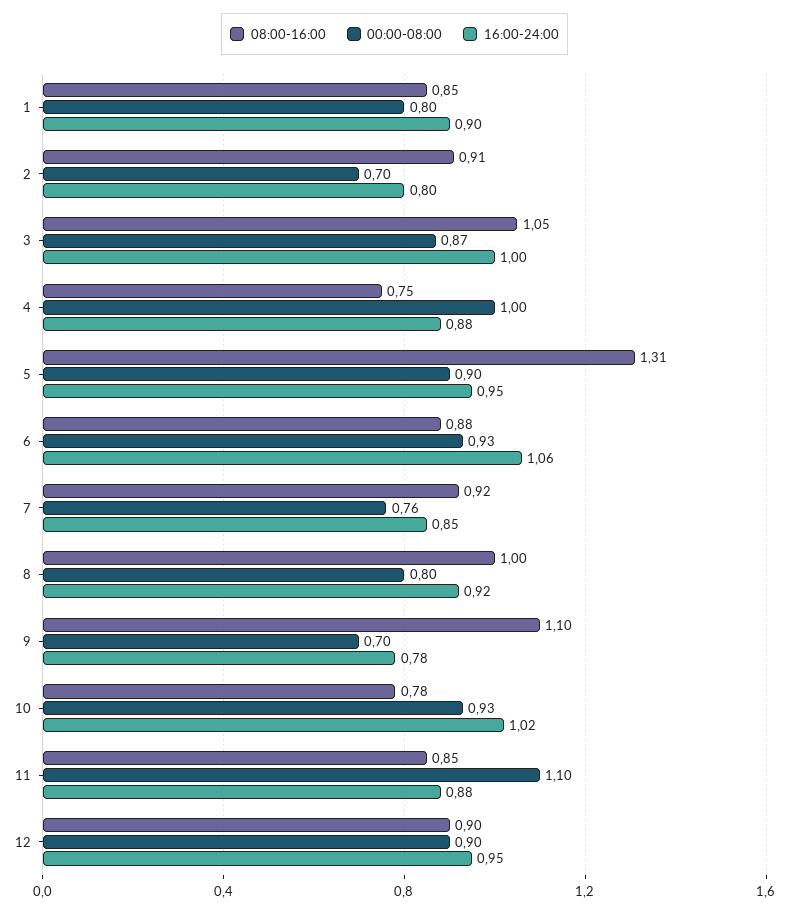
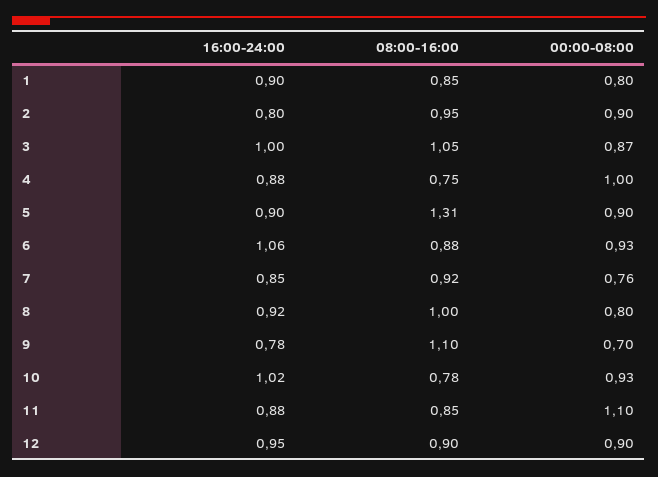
08:00-16:00, 2: 0.91 -> 0.95
00:00-08:00, 2: 0.7 -> 0.9
16:00-24:00, 5: 0.95 -> 0.9

